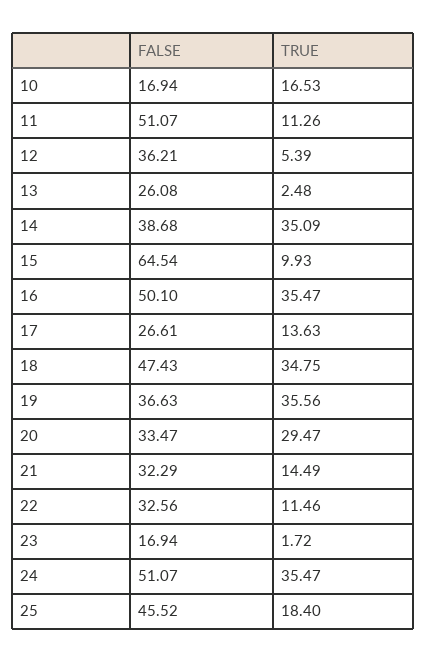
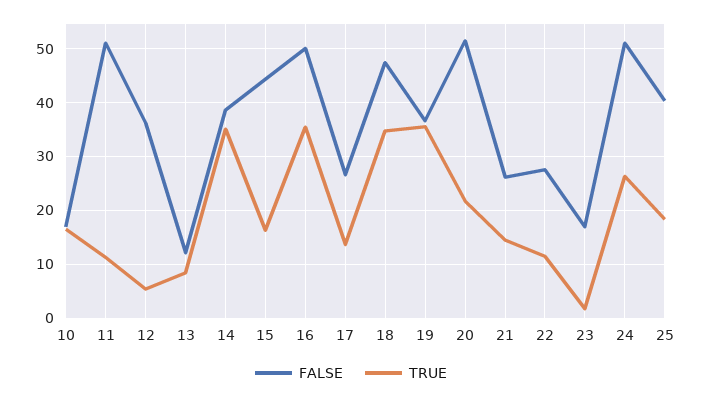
FALSE, 13: 26.08 -> 12
TRUE, 13: 2.48 -> 8
FALSE, 15: 64.54 -> 44
TRUE, 15: 9.93 -> 16
FALSE, 20: 33.47 -> 52
TRUE, 20: 29.47 -> 22
FALSE, 21: 32.29 -> 26
FALSE, 22: 32.56 -> 28
TRUE, 24: 35.47 -> 26
FALSE, 25: 45.52 -> 40

